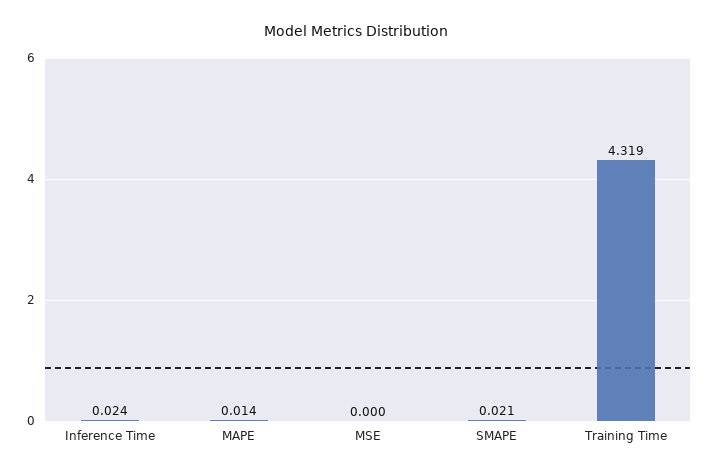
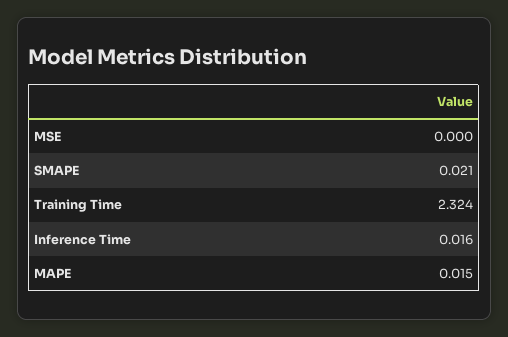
Inference Time: 0.024 -> 0.016
MAPE: 0.014 -> 0.015
Training Time: 4.319 -> 2.324

